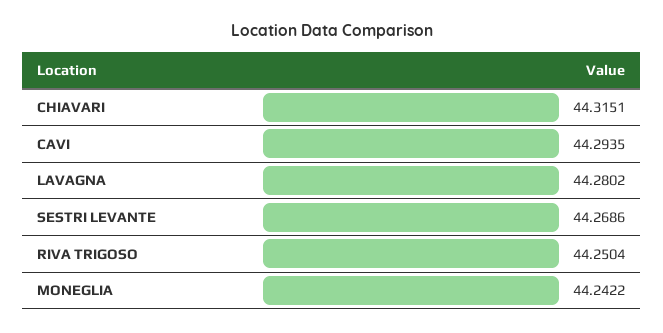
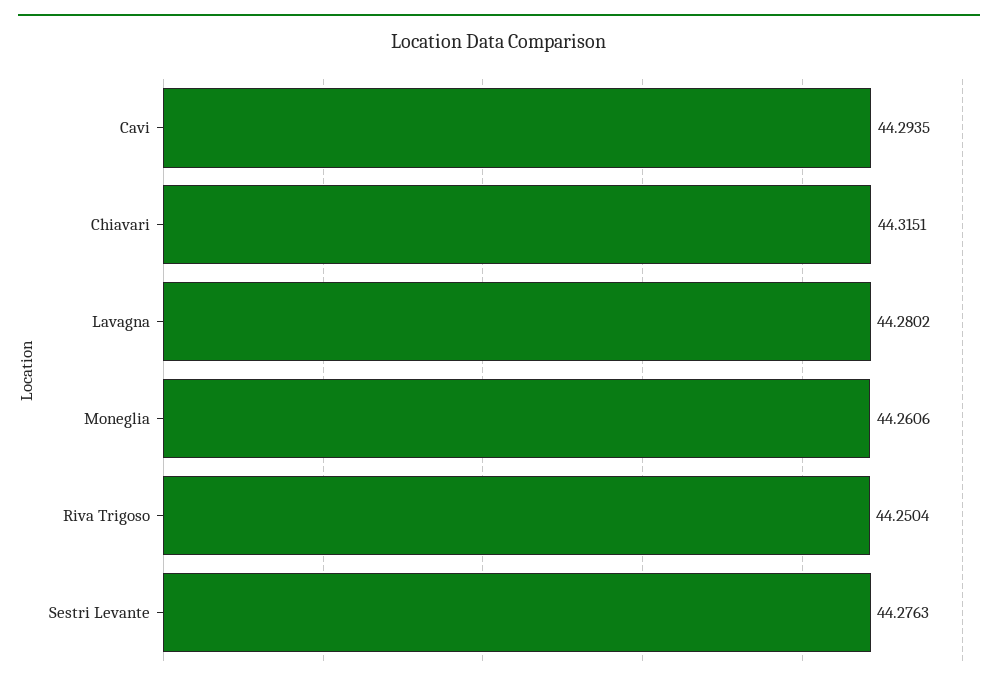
SESTRI LEVANTE: 44.2686 -> 44.2763
MONEGLIA: 44.2422 -> 44.2606

